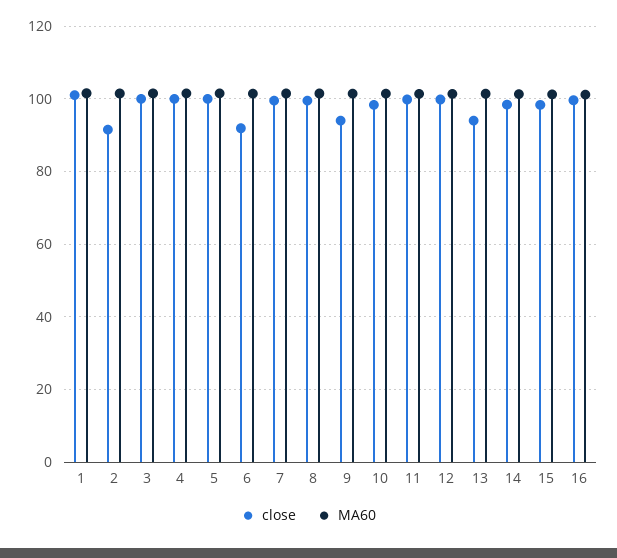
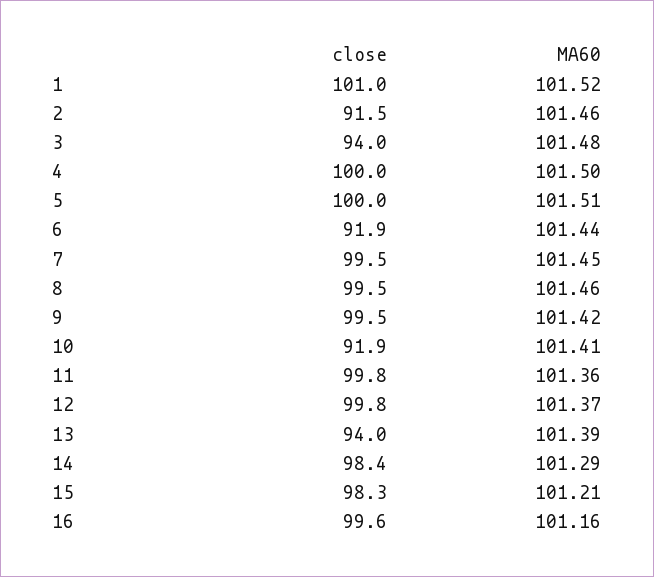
close, 3: 100 -> 94
close, 9: 94 -> 99.5
close, 10: 98 -> 91.9

